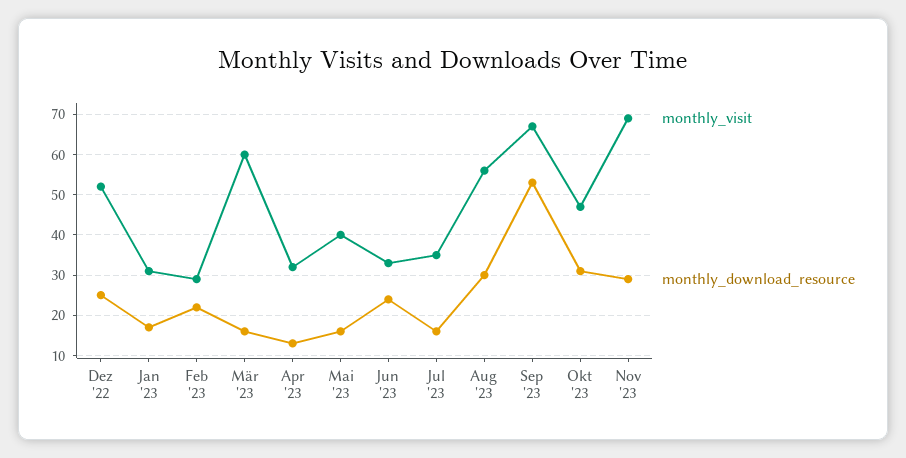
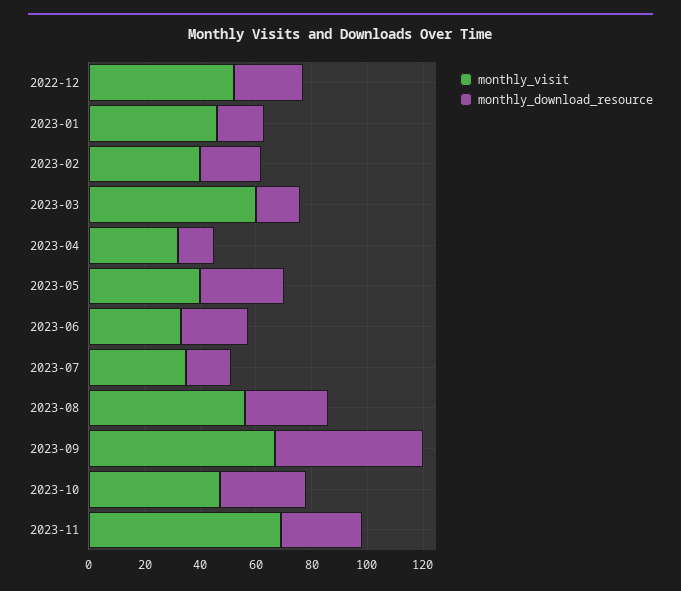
monthly_visit, Jan '23: 30 -> 45
monthly_visit, Feb '23: 30 -> 40
monthly_download_resource, Mai '23: 15 -> 30

